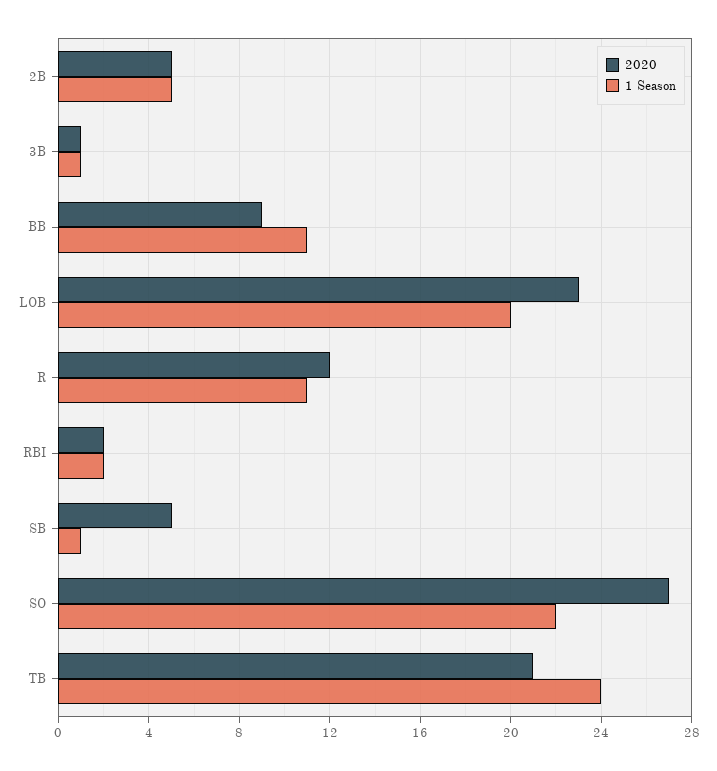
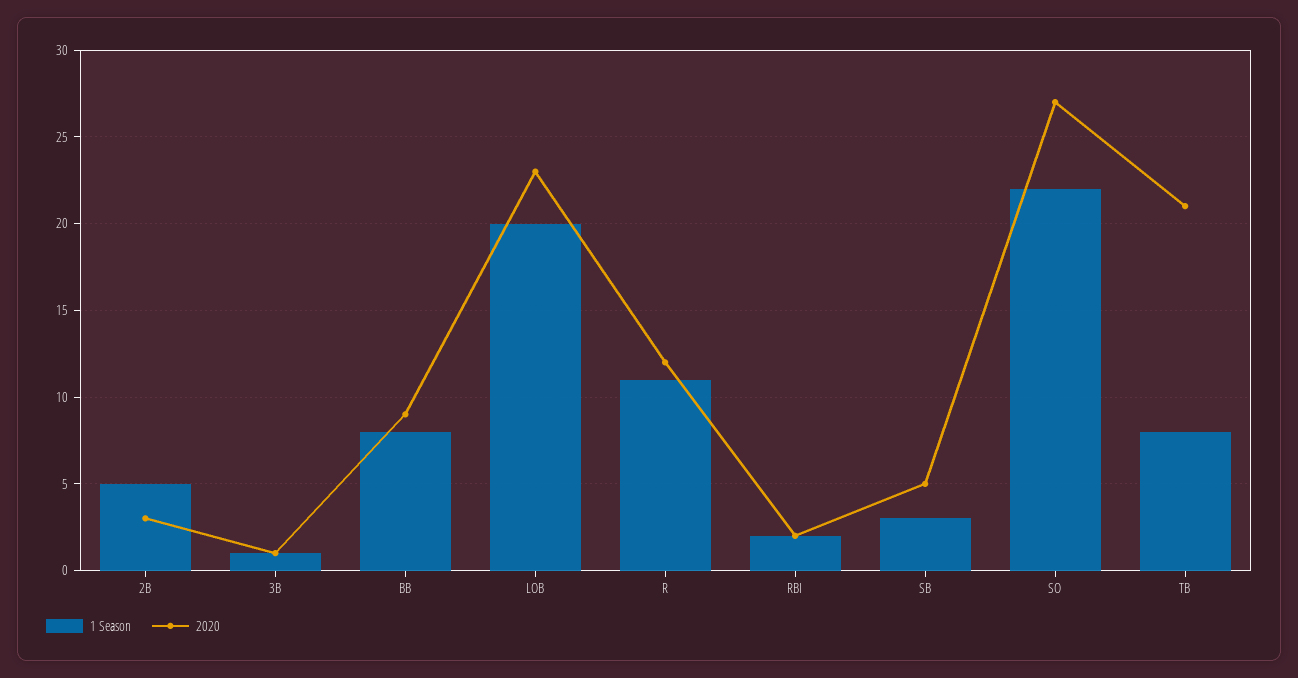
2020, 2B: 5 -> 3
1 Season, BB: 11 -> 8
1 Season, SB: 1 -> 3
1 Season, TB: 24 -> 8

